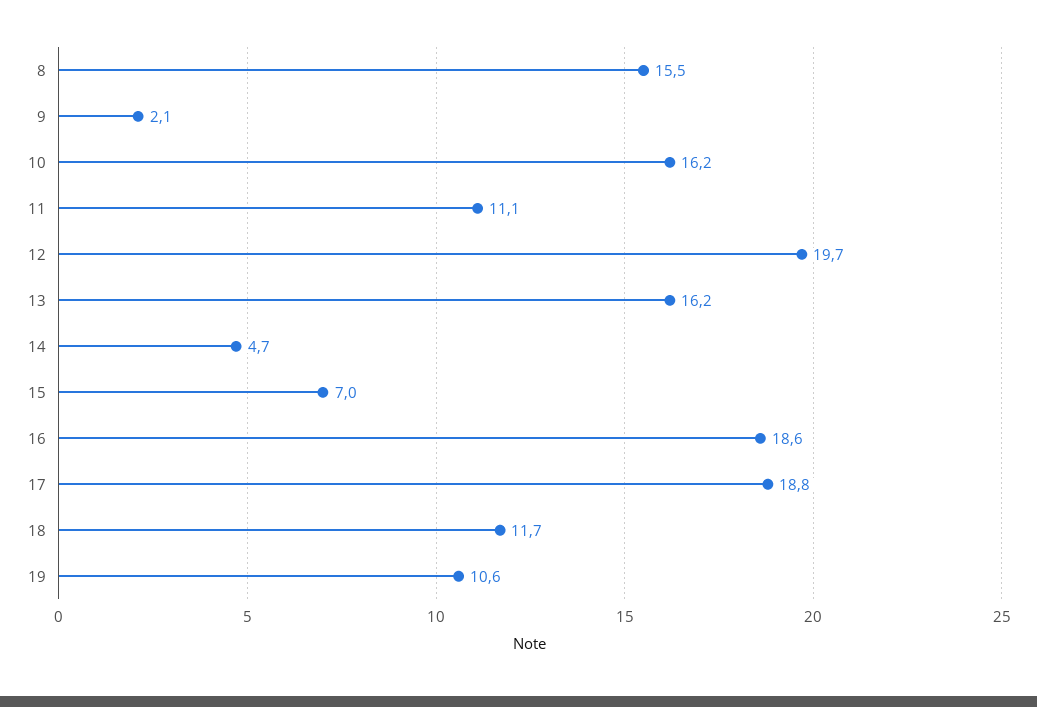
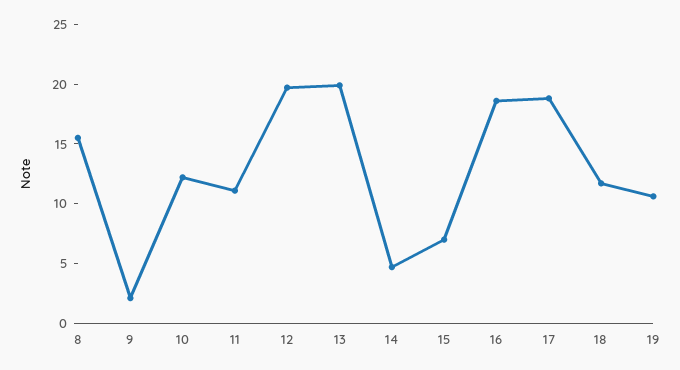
10: 16.2 -> 12
13: 16.2 -> 20

